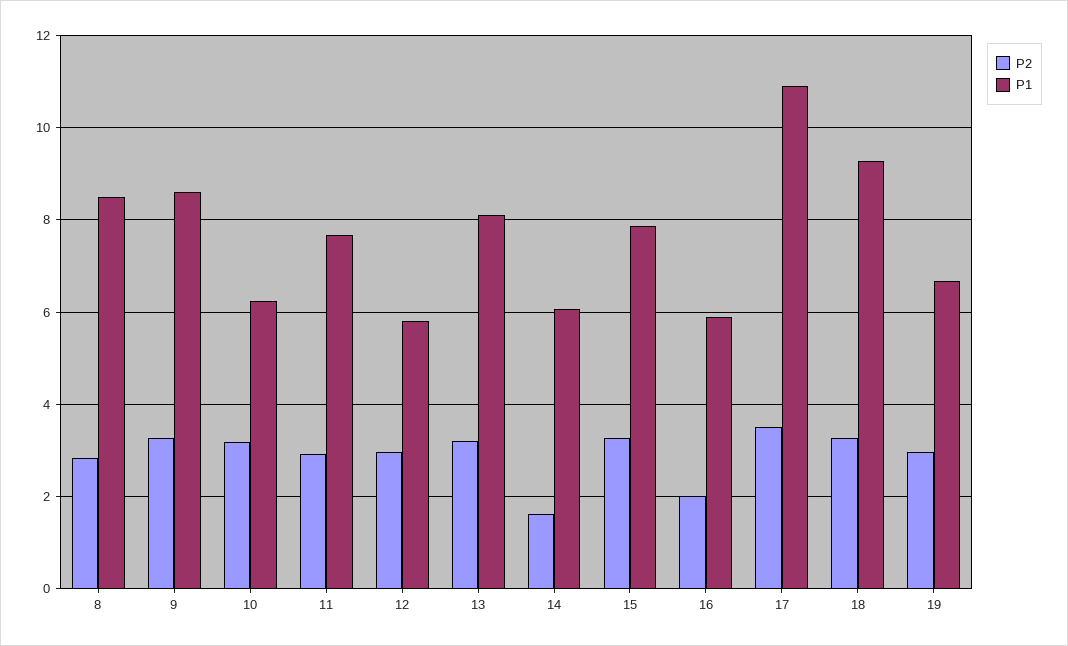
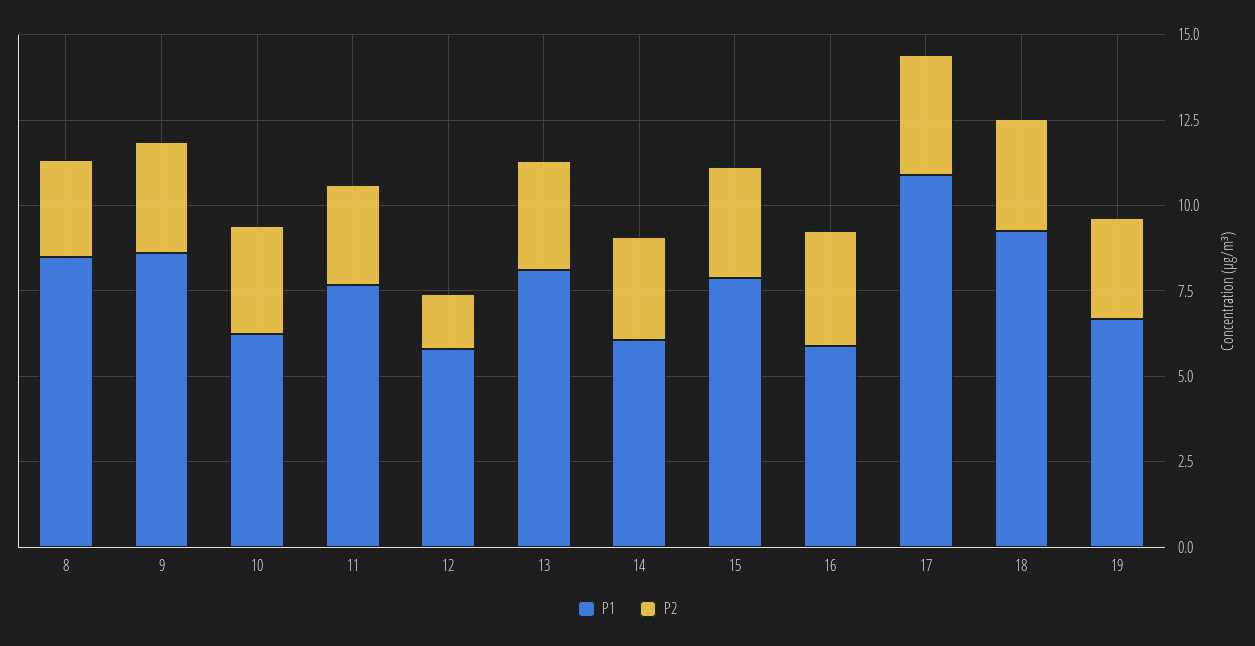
P2, 12: 3 -> 1.5
P2, 14: 1.6 -> 3
P2, 16: 2 -> 3.5

